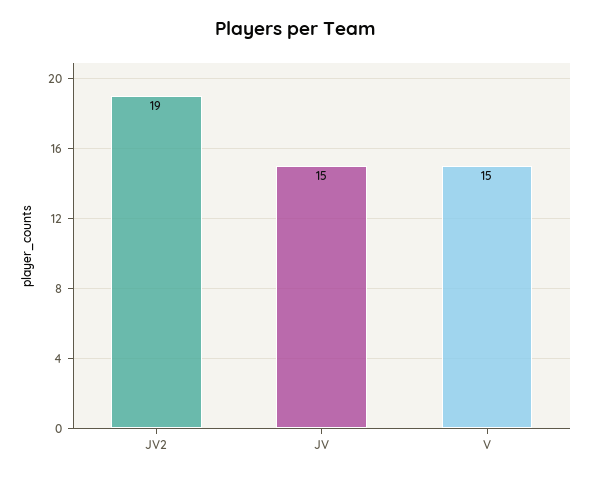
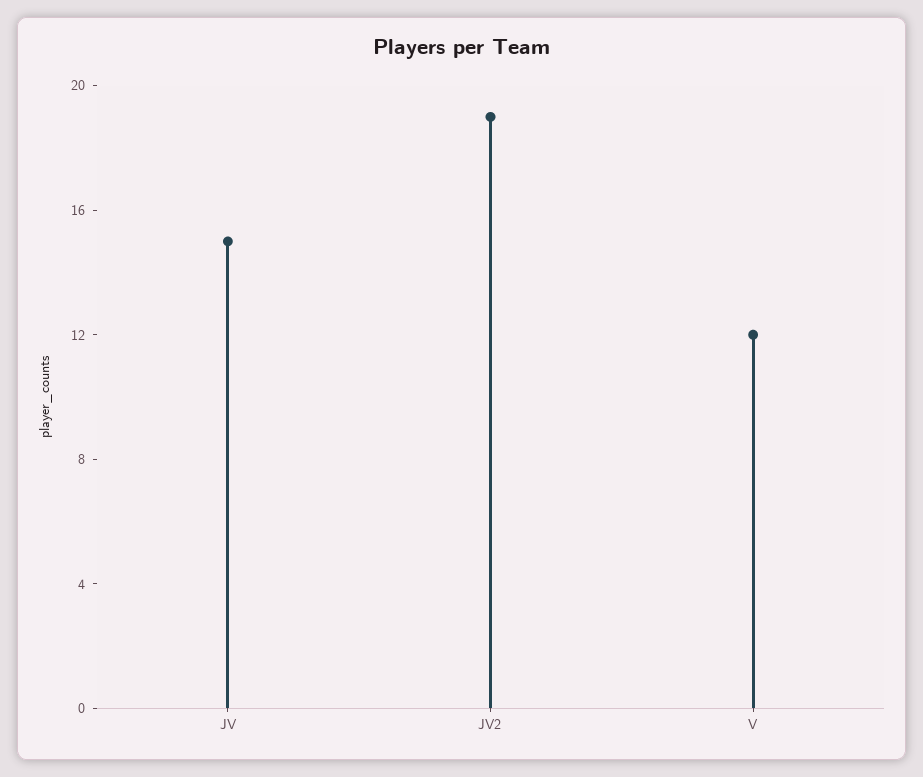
V: 15 -> 12

